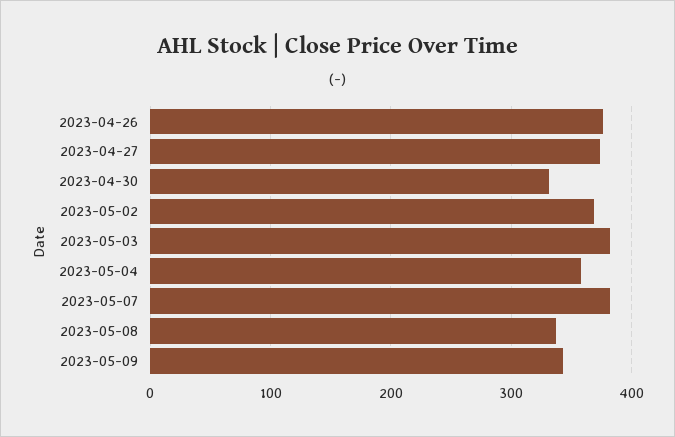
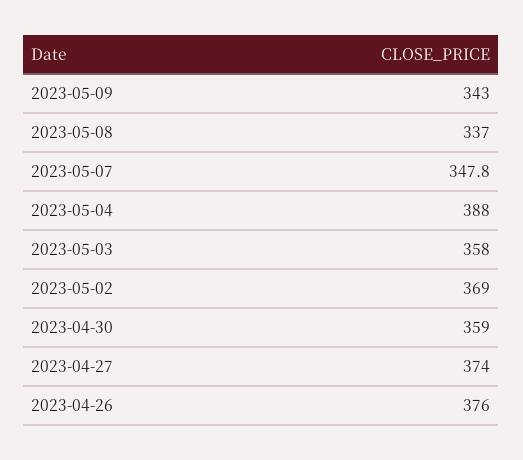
2023-04-30: 330 -> 359
2023-05-03: 380 -> 358
2023-05-04: 360 -> 388
2023-05-07: 380 -> 347.8

